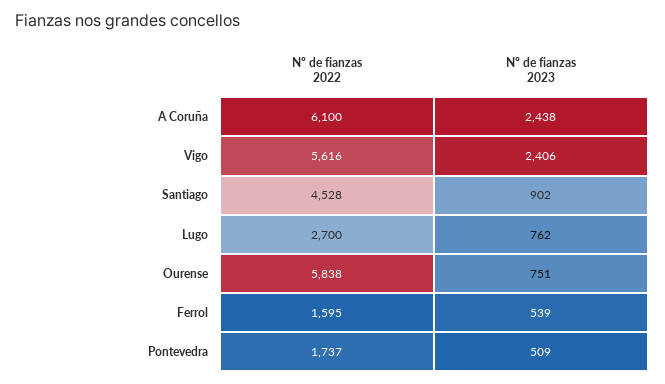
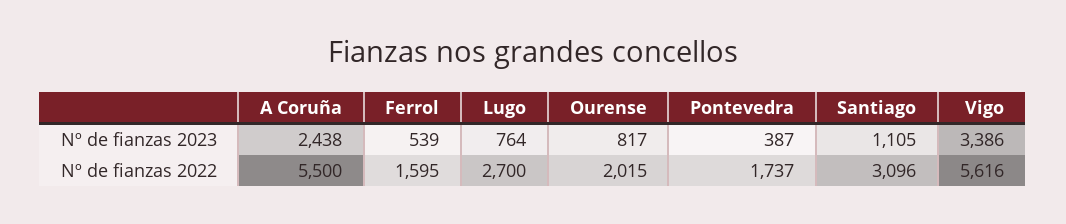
Nº de fianzas 2022, A Coruña: 6100 -> 5500
Nº de fianzas 2023, Vigo: 2406 -> 3386
Nº de fianzas 2022, Santiago: 4528 -> 3096
Nº de fianzas 2023, Santiago: 902 -> 1105
Nº de fianzas 2023, Lugo: 762 -> 764
Nº de fianzas 2022, Ourense: 5838 -> 2015
Nº de fianzas 2023, Ourense: 751 -> 817
Nº de fianzas 2023, Pontevedra: 509 -> 387

